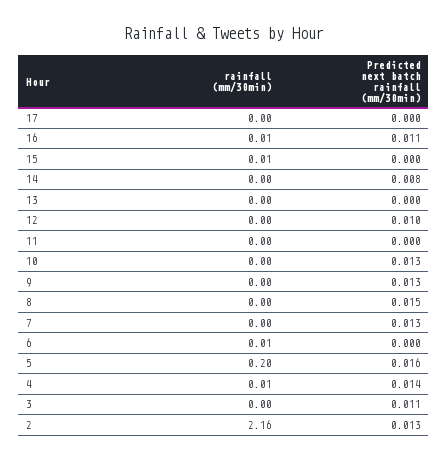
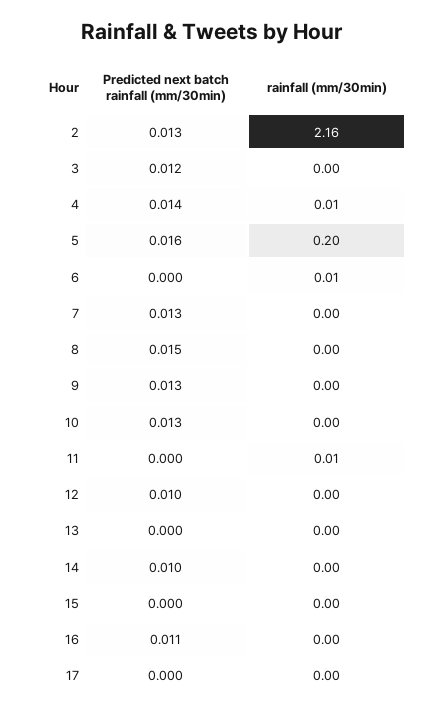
rainfall (mm/30min), 16: 0.01 -> 0
rainfall (mm/30min), 15: 0.01 -> 0
Predicted next batch rainfall (mm/30min), 14: 0.008 -> 0.01
rainfall (mm/30min), 11: 0 -> 0.01
Predicted next batch rainfall (mm/30min), 3: 0.011 -> 0.012

